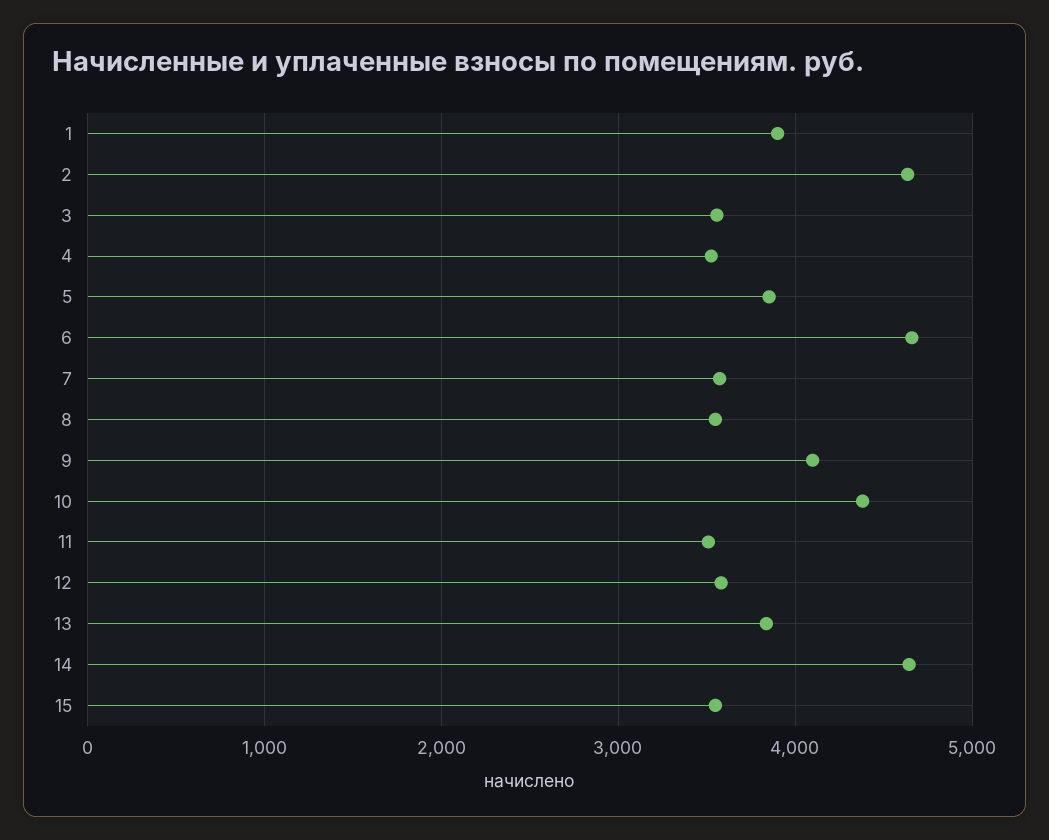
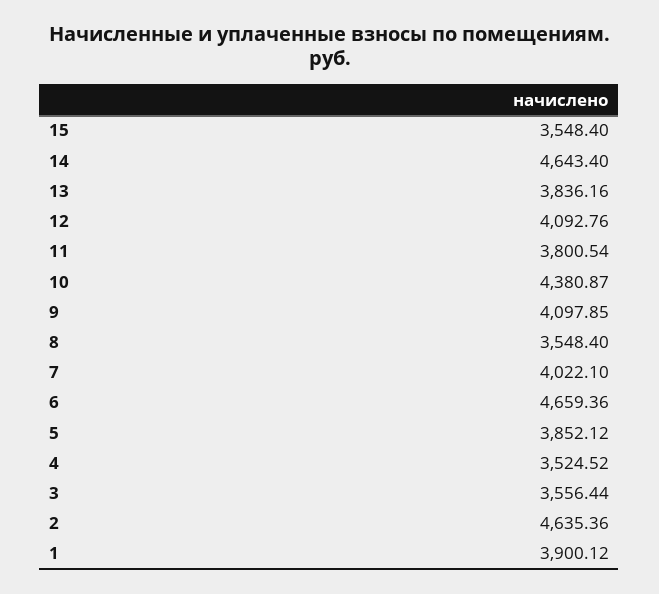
7: 3600 -> 4022.1
11: 3500 -> 3800.54
12: 3600 -> 4092.76

